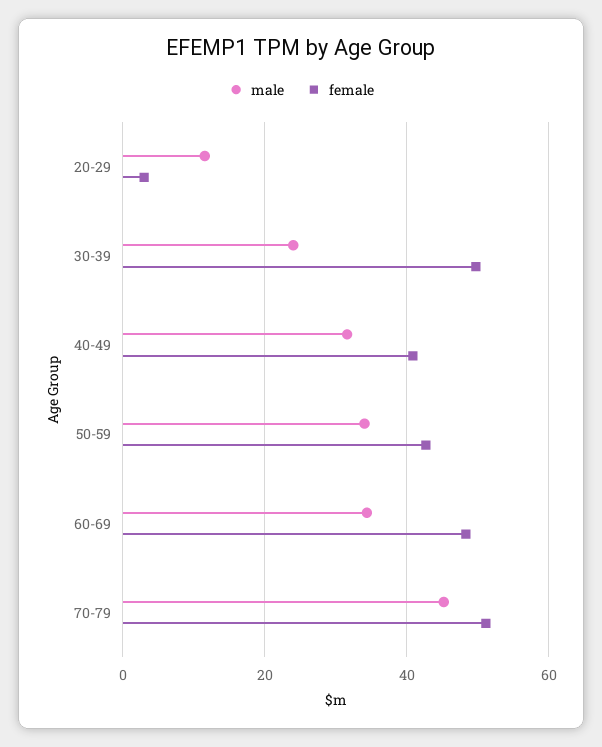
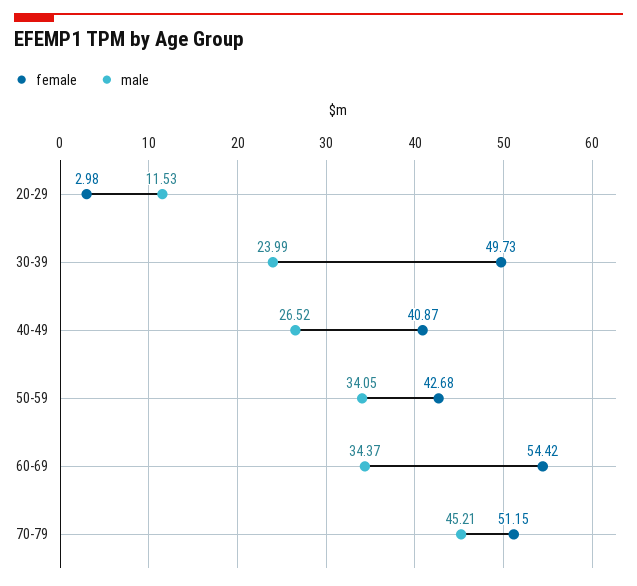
male, 40-49: 32 -> 26.52
female, 60-69: 48 -> 54.42

